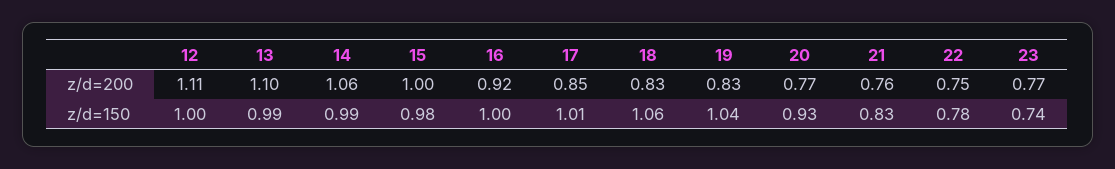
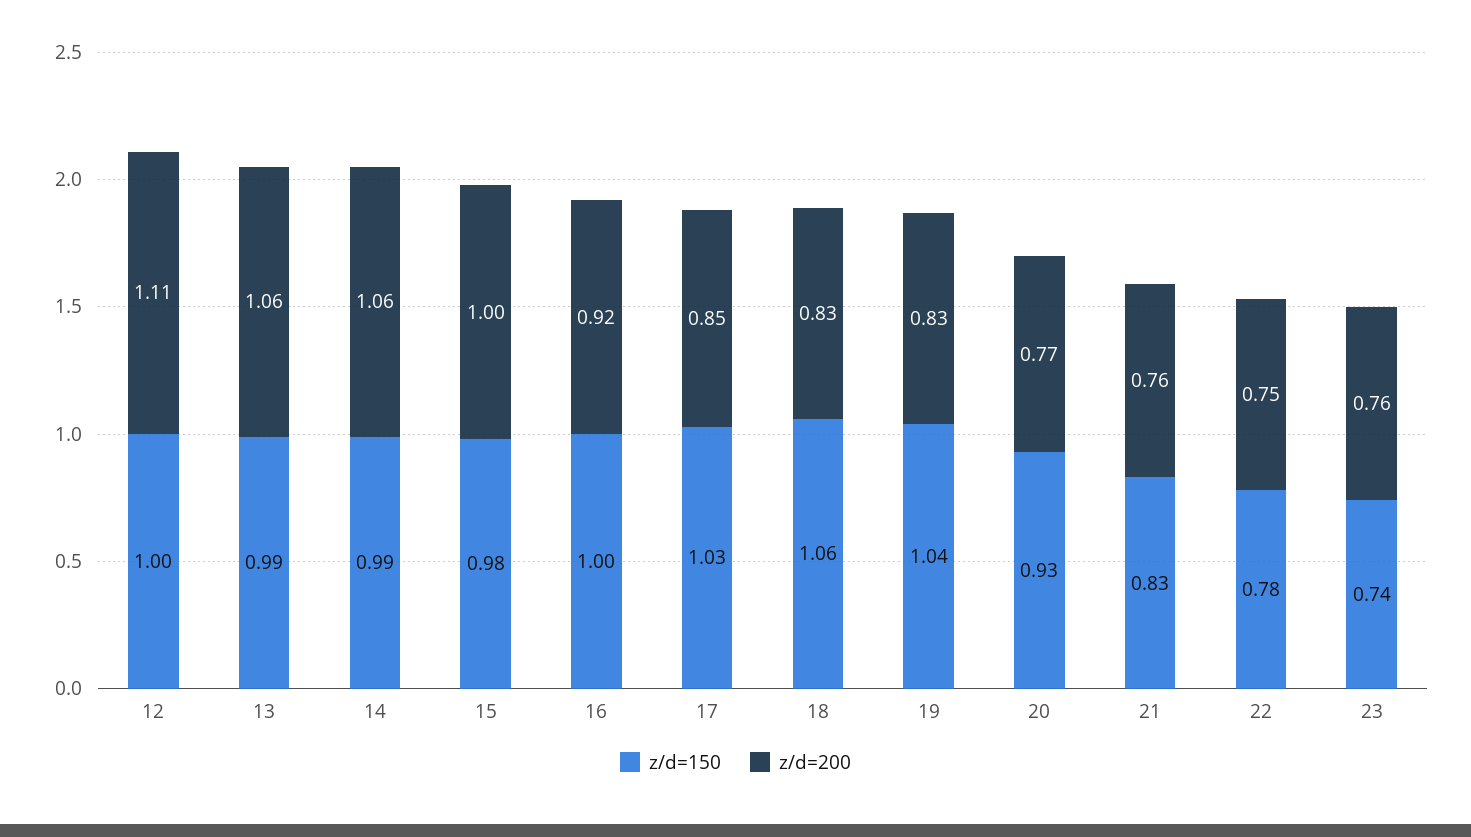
z/d=200, 13: 1.1 -> 1.06
z/d=200, 23: 0.77 -> 0.76
z/d=150, 17: 1.01 -> 1.03

